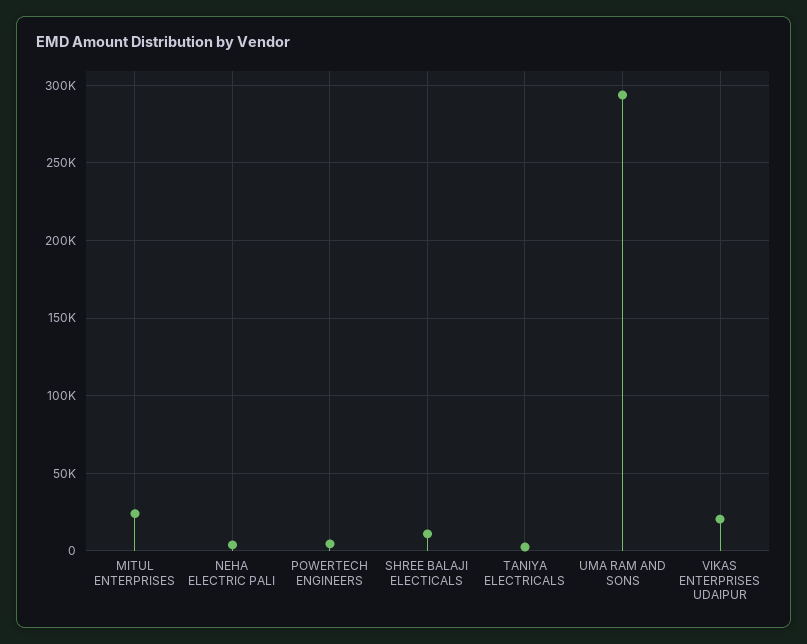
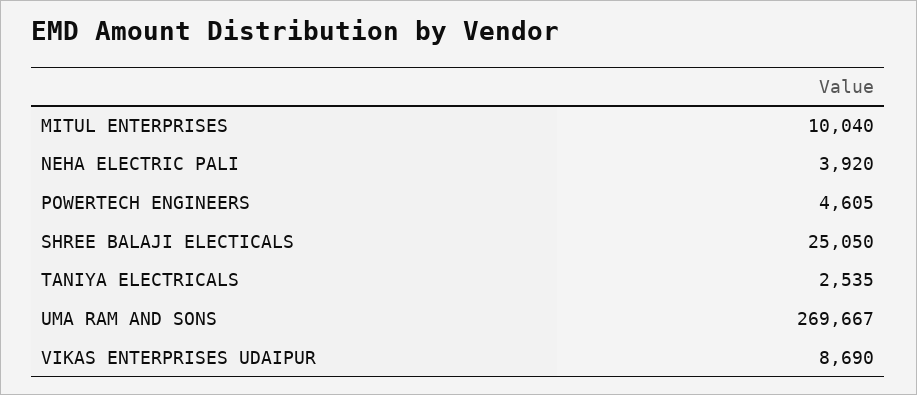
MITUL ENTERPRISES: 25000 -> 10040
SHREE BALAJI ELECTICALS: 10000 -> 25050
UMA RAM AND SONS: 295000 -> 269667
VIKAS ENTERPRISES UDAIPUR: 20000 -> 8690

